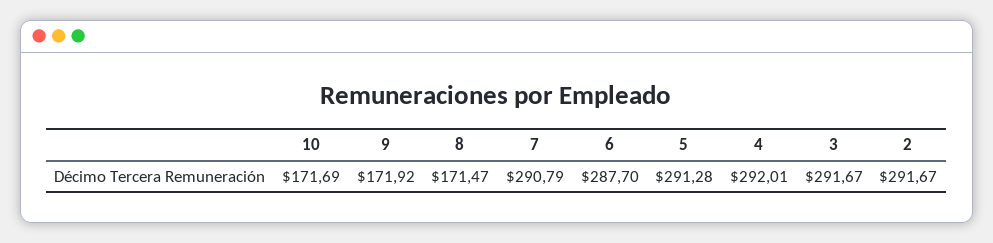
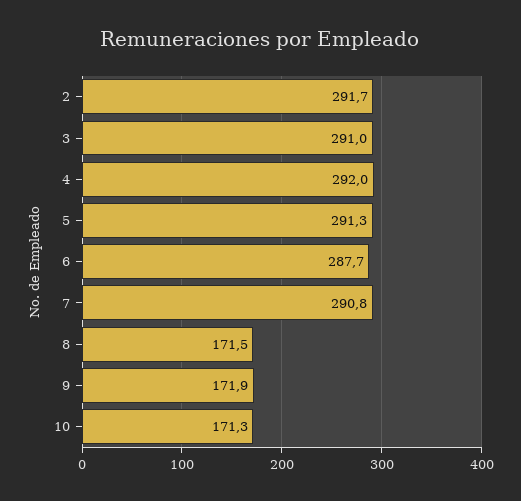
10: 171.69 -> 171.3
3: 291.67 -> 291

